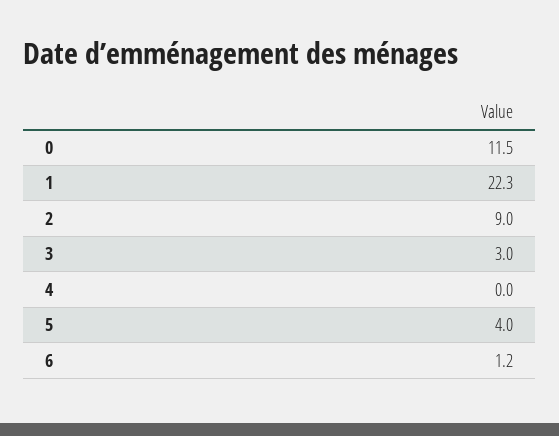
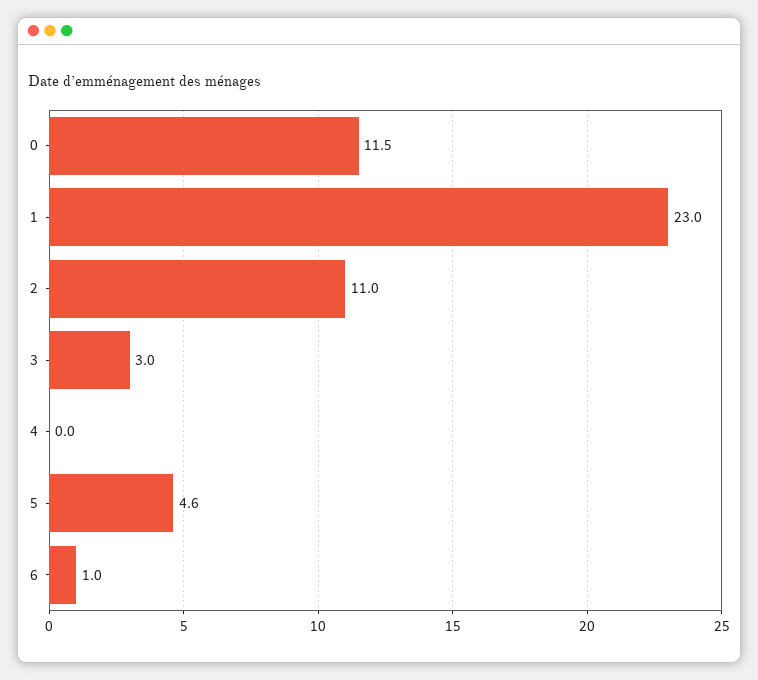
1: 22.3 -> 23
2: 9 -> 11
5: 4 -> 4.6
6: 1.2 -> 1

